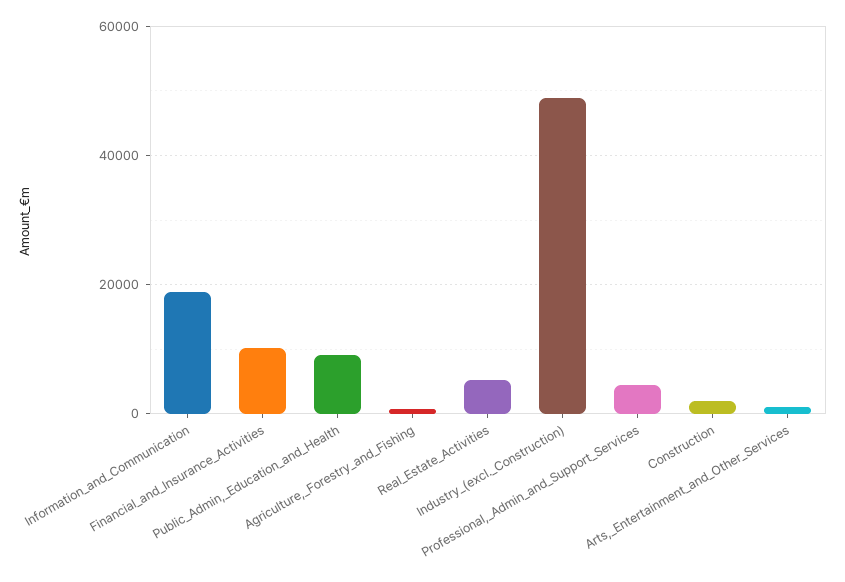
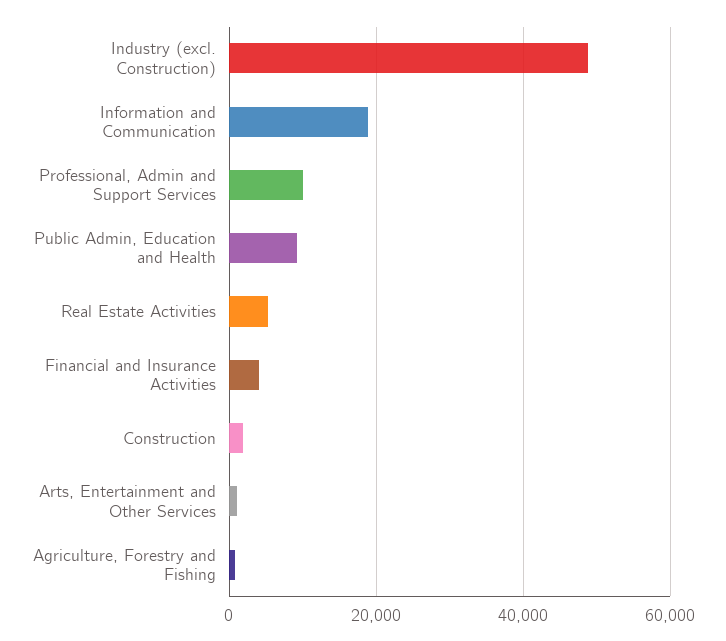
Financial_and_Insurance_Activities: 10000 -> 4000
Professional,_Admin_and_Support_Services: 4000 -> 10000

